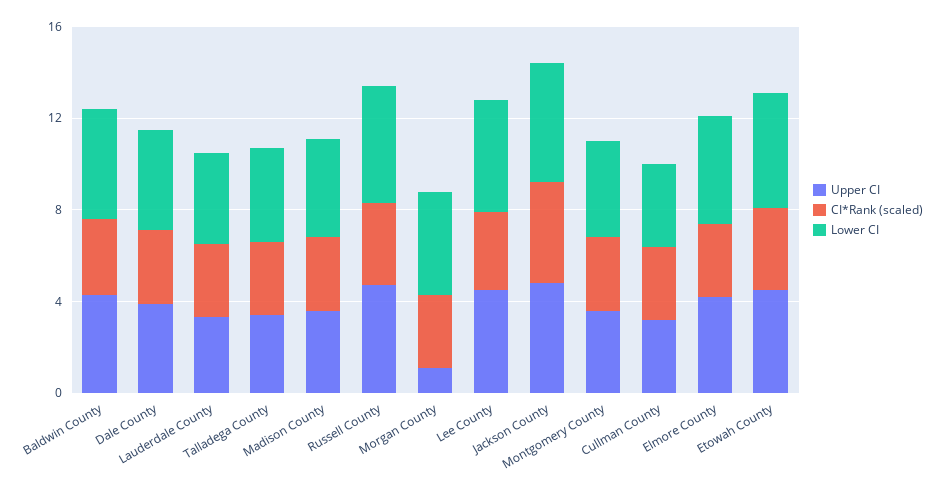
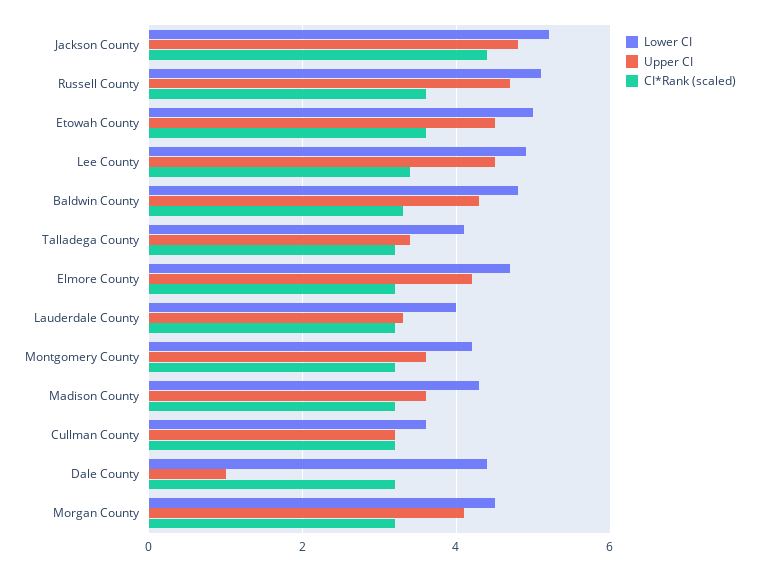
Upper CI, Dale County: 4 -> 1
Upper CI, Morgan County: 1 -> 4

